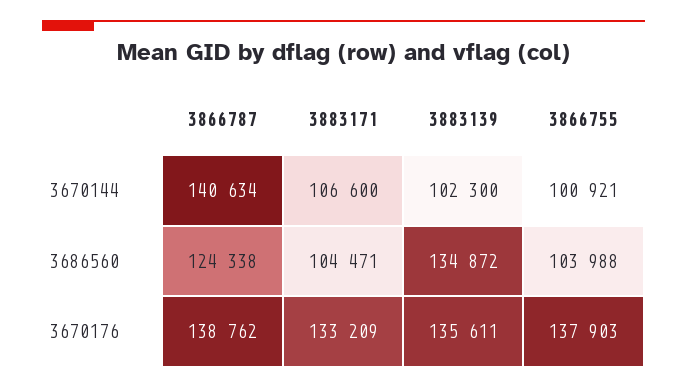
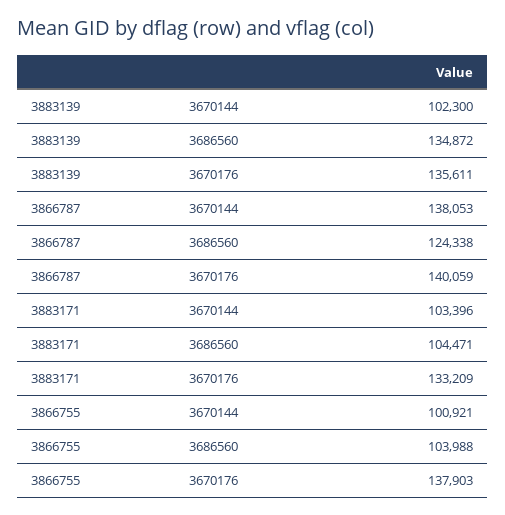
3866787, 3670144: 140634 -> 138053
3883171, 3670144: 106600 -> 103396
3866787, 3670176: 138762 -> 140059

